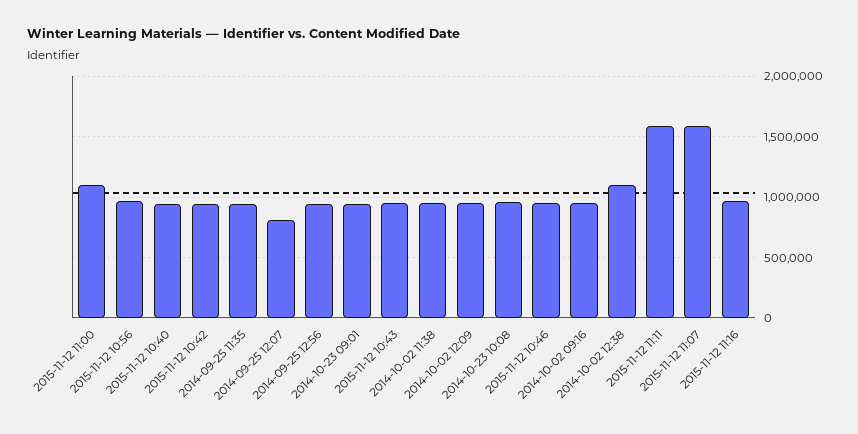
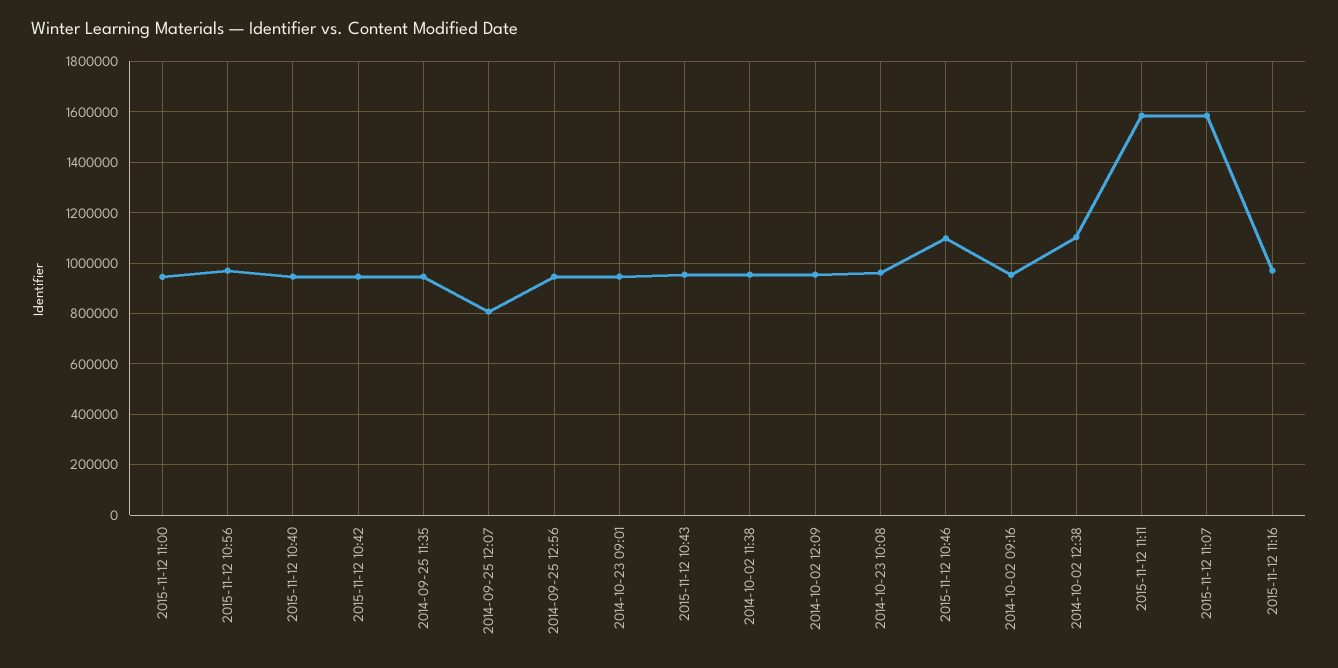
2015-11-12 11:00: 1100000 -> 950000
2015-11-12 10:46: 950000 -> 1100000

